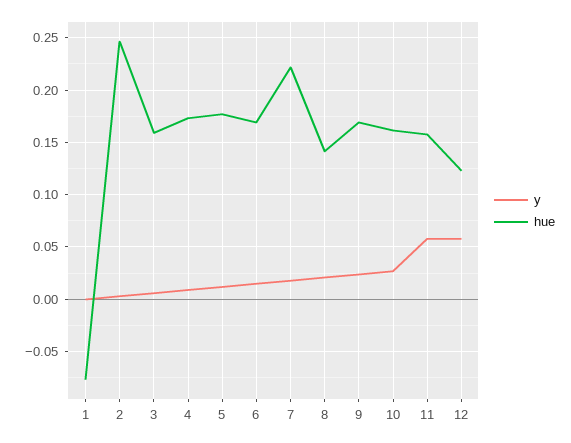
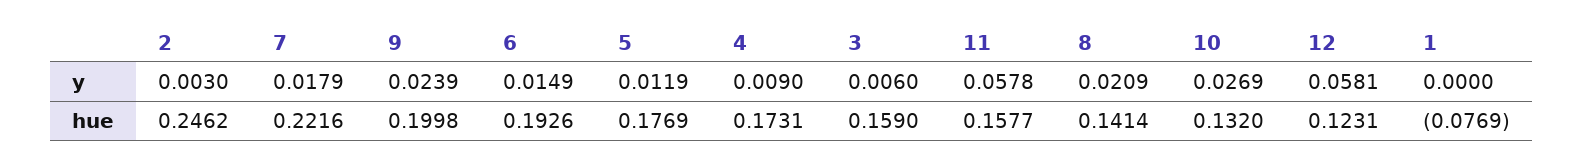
hue, 6: 0.17 -> 0.1926
hue, 9: 0.17 -> 0.1998
hue, 10: 0.16 -> 0.132

